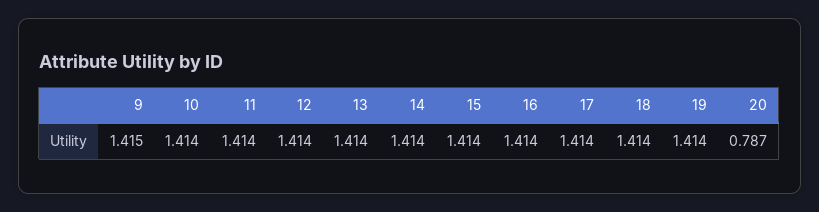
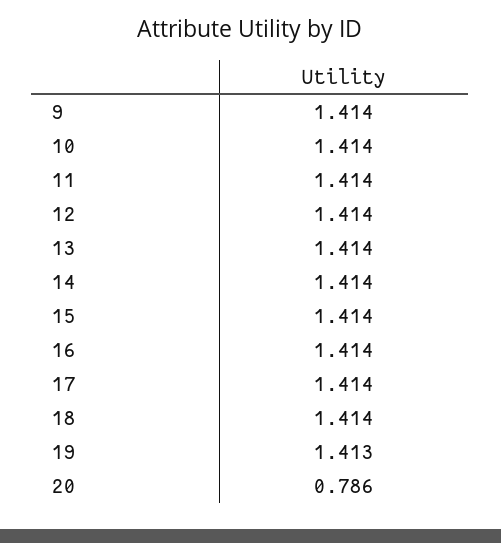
9: 1.415 -> 1.414
19: 1.414 -> 1.413
20: 0.787 -> 0.786

